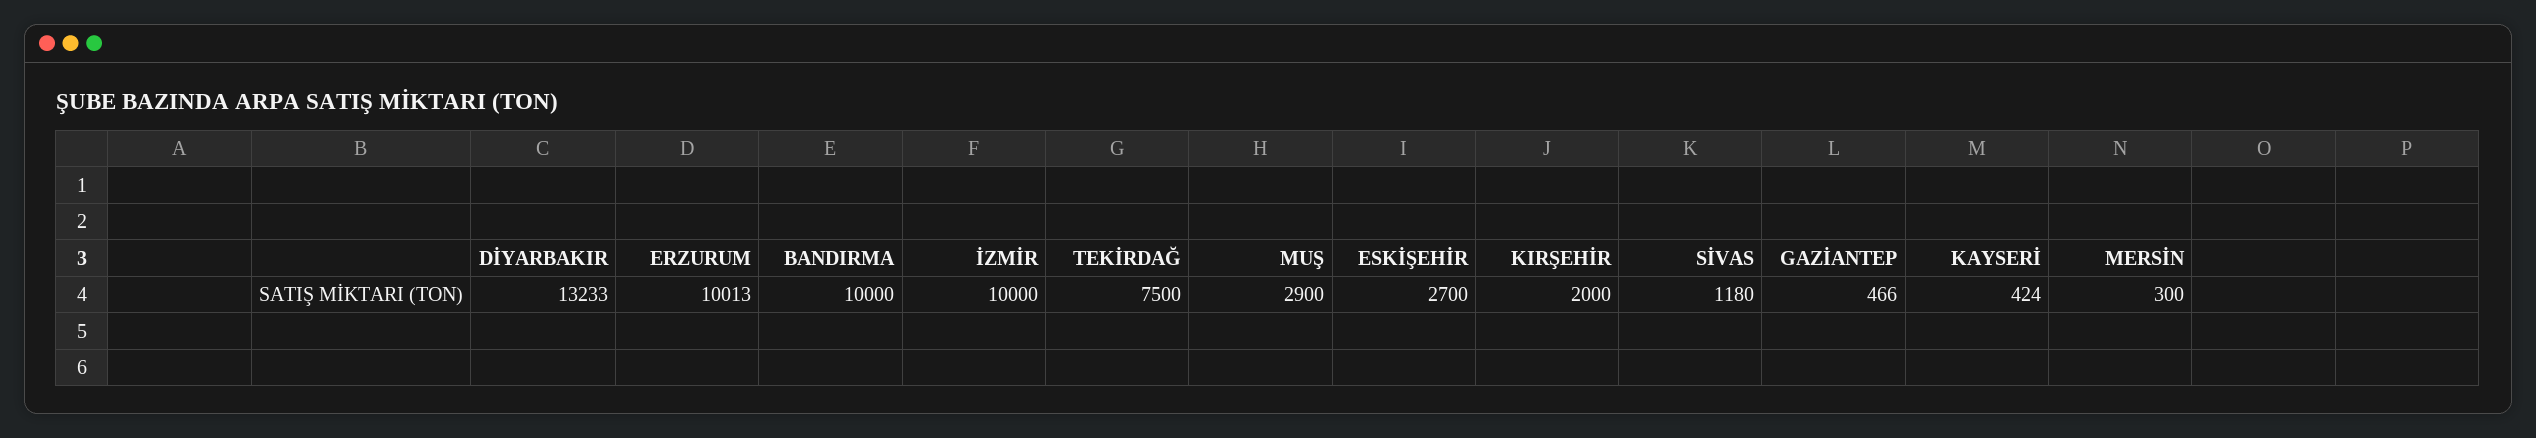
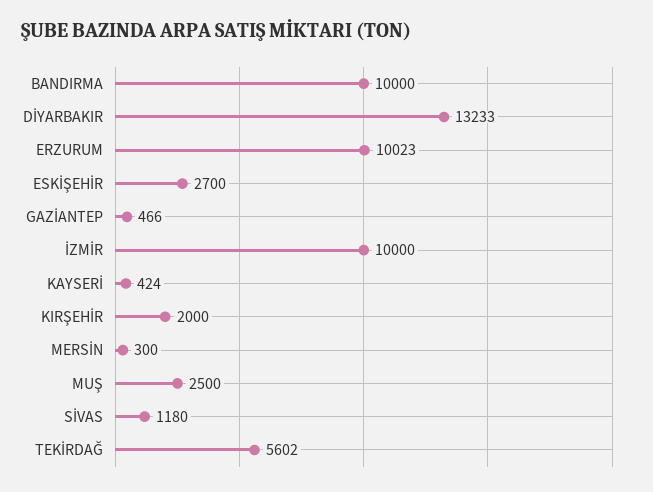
ERZURUM: 10013 -> 10023
TEKİRDAĞ: 7500 -> 5602
MUŞ: 2900 -> 2500

